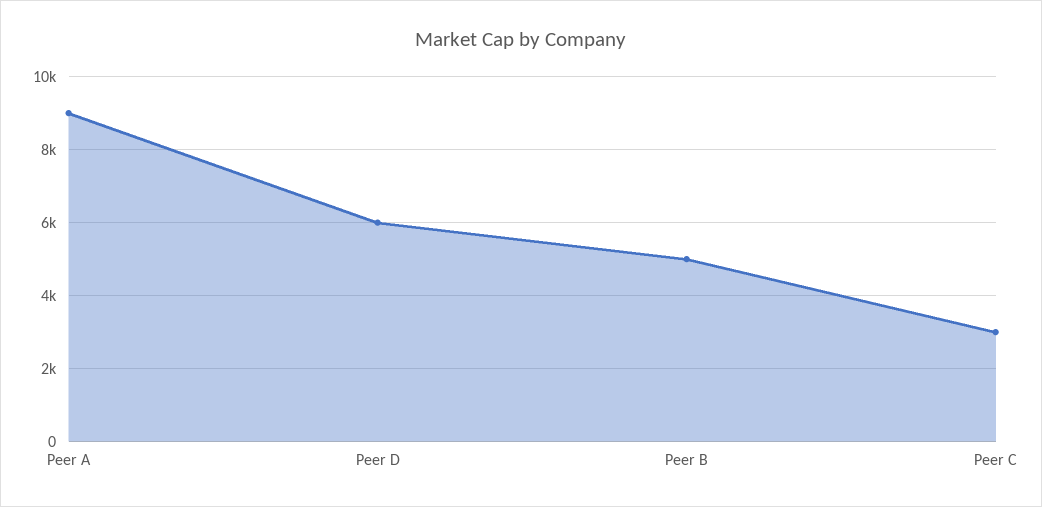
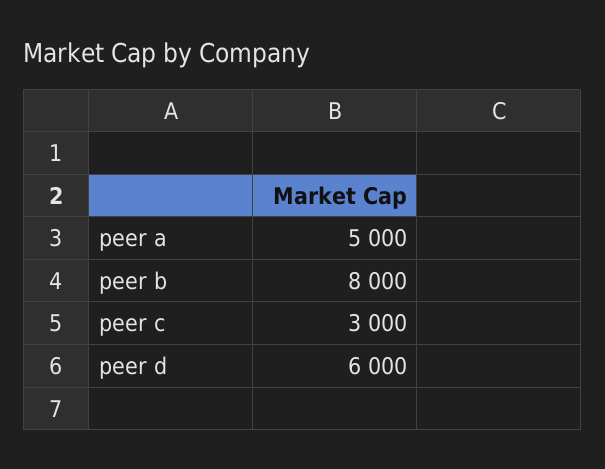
Peer A: 9000 -> 5000
Peer B: 5000 -> 8000

